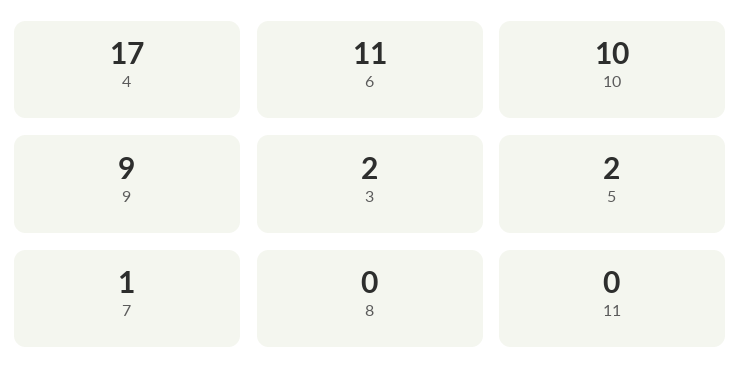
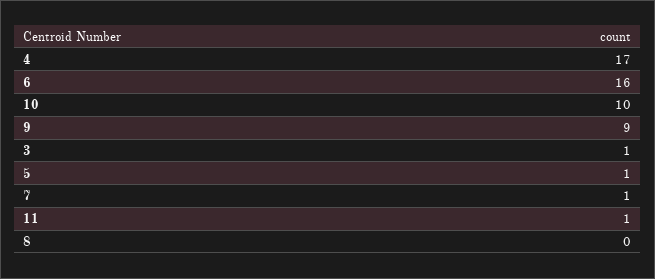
6: 11 -> 16
3: 2 -> 1
5: 2 -> 1
11: 0 -> 1

